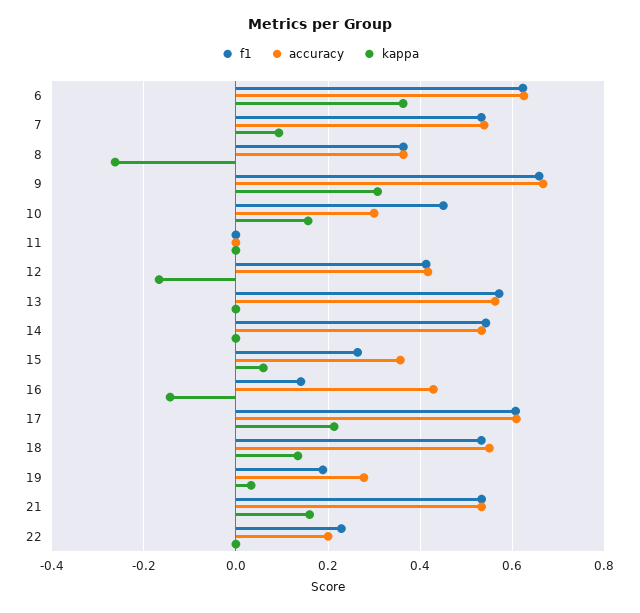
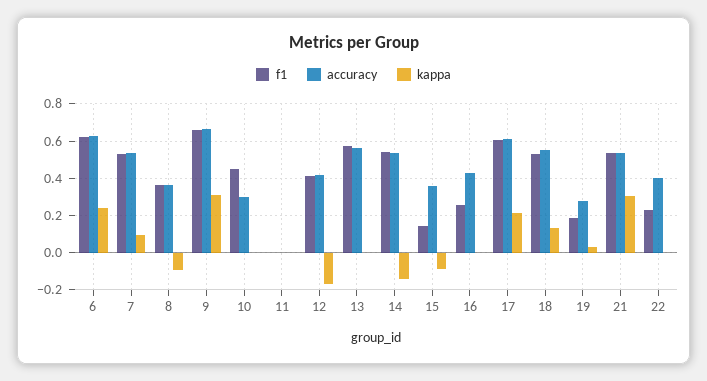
kappa, 6: 0.36 -> 0.25
kappa, 8: -0.26 -> -0.1
kappa, 10: 0.16 -> 0
kappa, 14: 0 -> -0.15
f1, 15: 0.26 -> 0.15
kappa, 15: 0.06 -> -0.1
f1, 16: 0.14 -> 0.25
kappa, 16: -0.14 -> 0
kappa, 21: 0.16 -> 0.3
accuracy, 22: 0.2 -> 0.4

